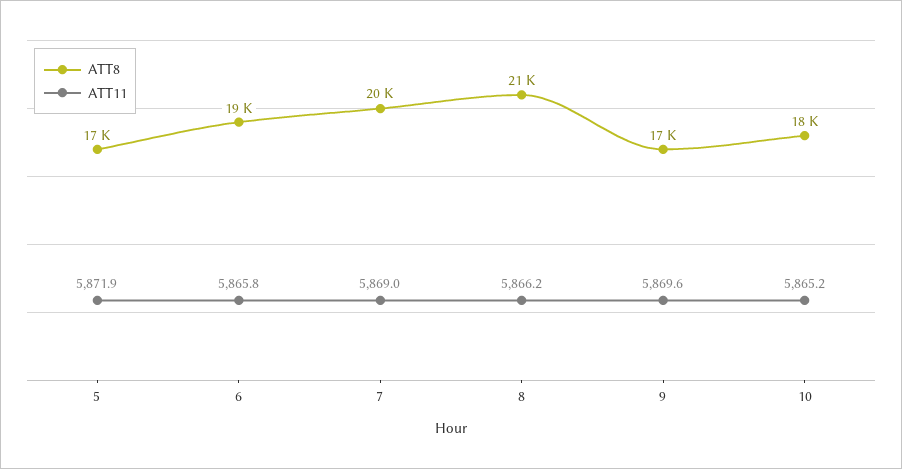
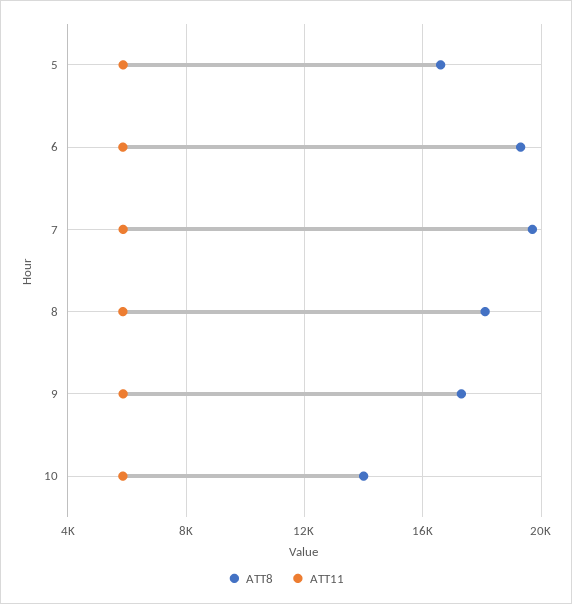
ATT8, 8: 21000 -> 18000
ATT8, 10: 18000 -> 14000

